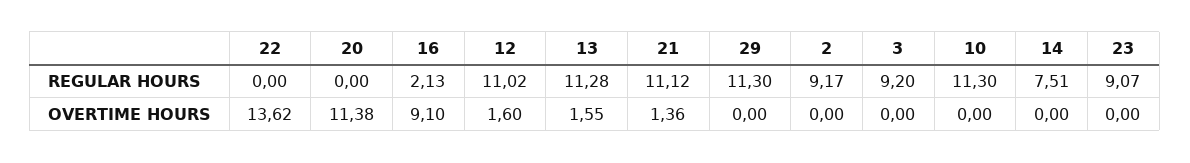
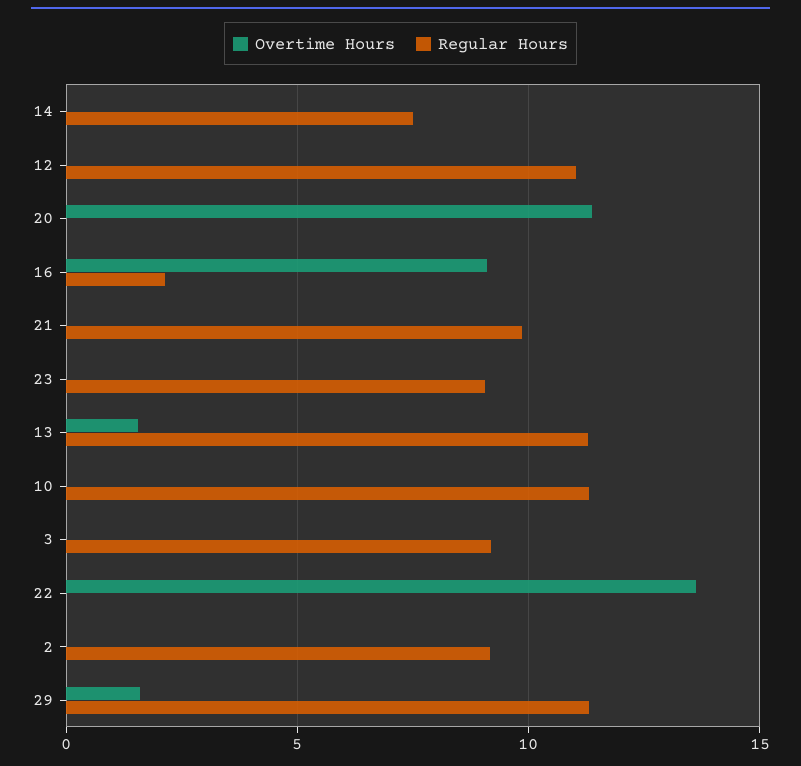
REGULAR HOURS, 21: 11.12 -> 10
OVERTIME HOURS, 12: 1.6 -> 0
OVERTIME HOURS, 21: 1.36 -> 0
OVERTIME HOURS, 29: 0 -> 1.5

